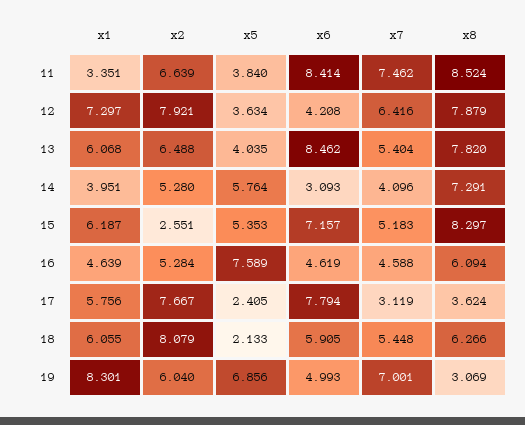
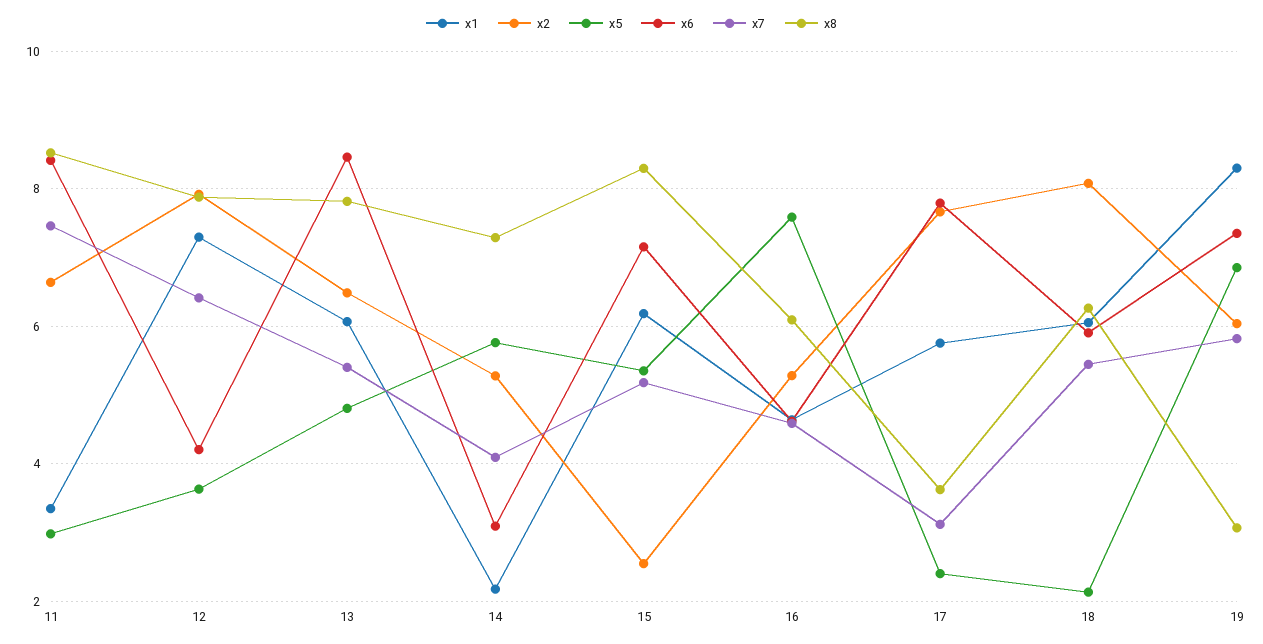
x5, 11: 3.84 -> 3
x5, 13: 4.035 -> 4.8
x1, 14: 3.951 -> 2.2
x6, 19: 4.993 -> 7.4
x7, 19: 7.001 -> 5.8

